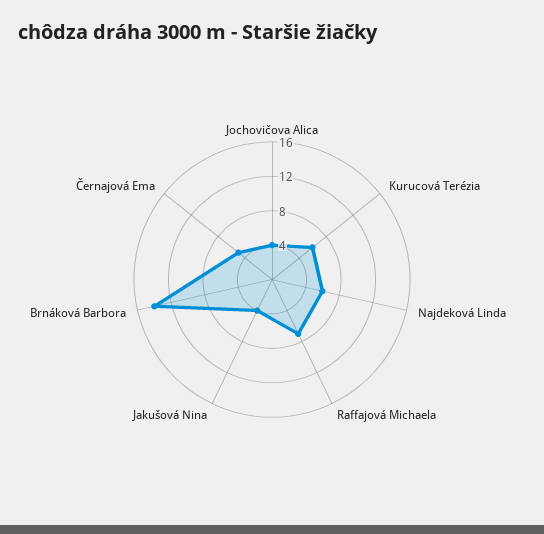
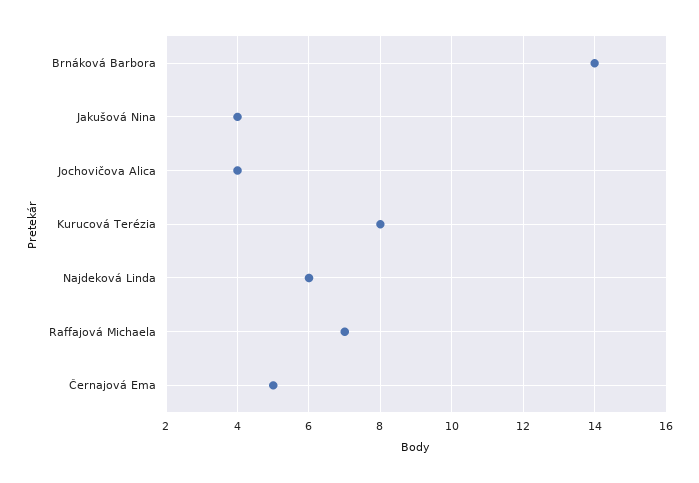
Kurucová Terézia: 6 -> 8

